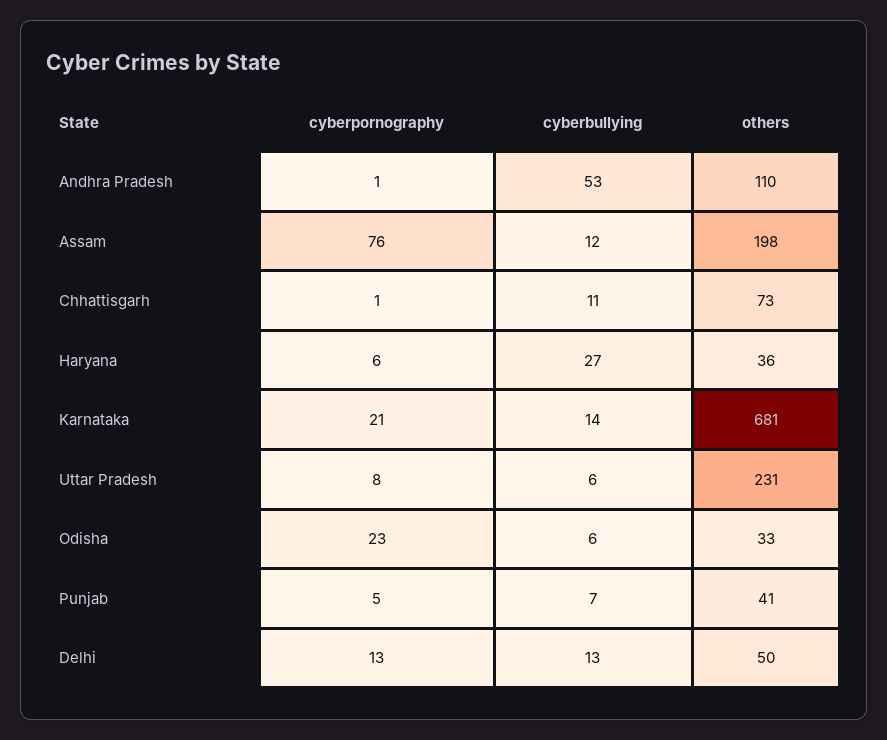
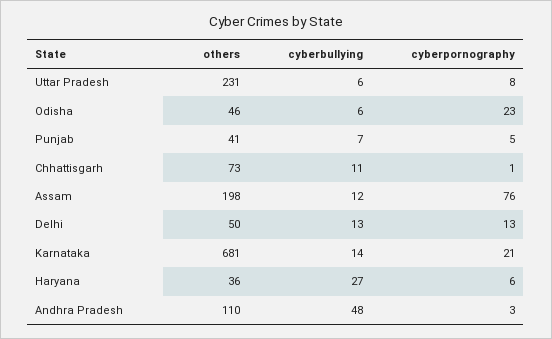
cyberpornography, Andhra Pradesh: 1 -> 3
cyberbullying, Andhra Pradesh: 53 -> 48
others, Odisha: 33 -> 46

